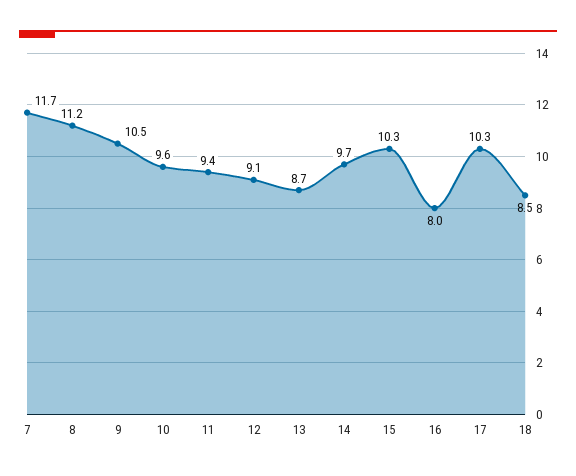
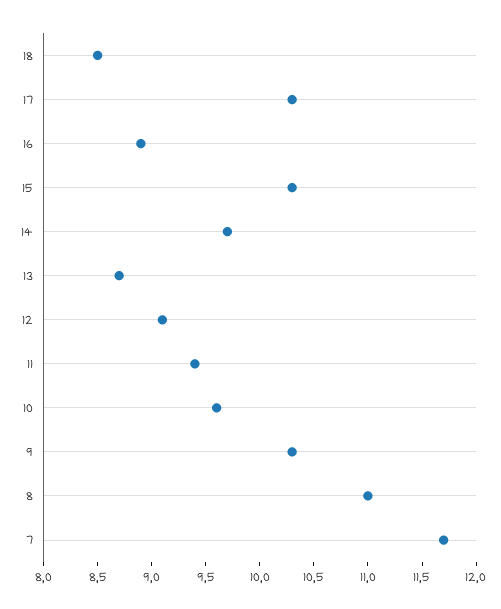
8: 11.2 -> 11
9: 10.5 -> 10.3
16: 8 -> 8.9

